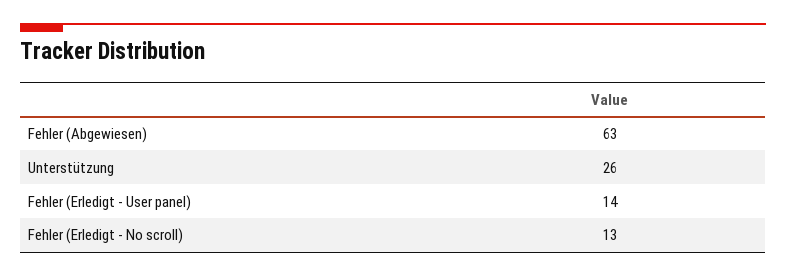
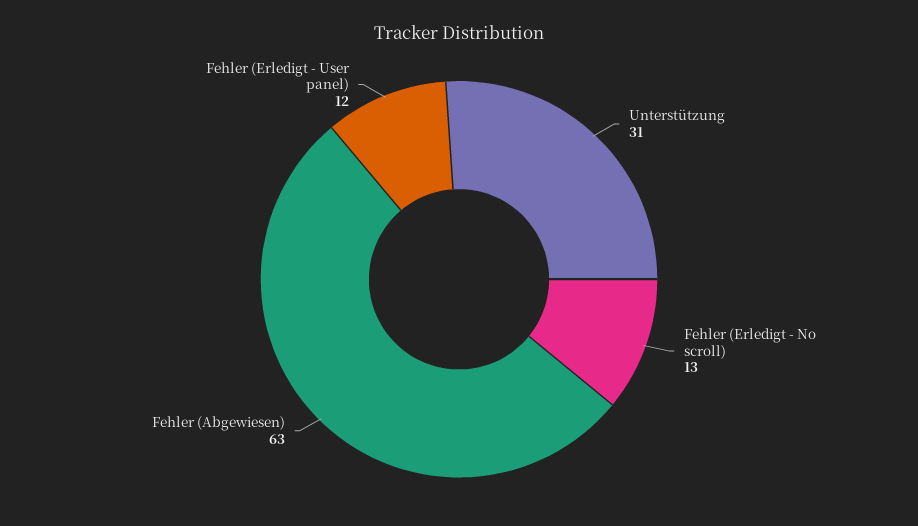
Unterstützung: 26 -> 31
Fehler (Erledigt - User panel): 14 -> 12

